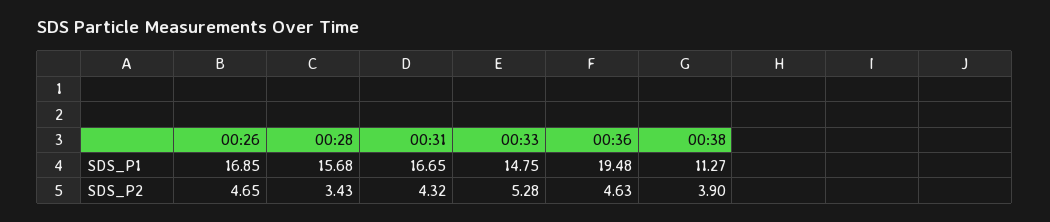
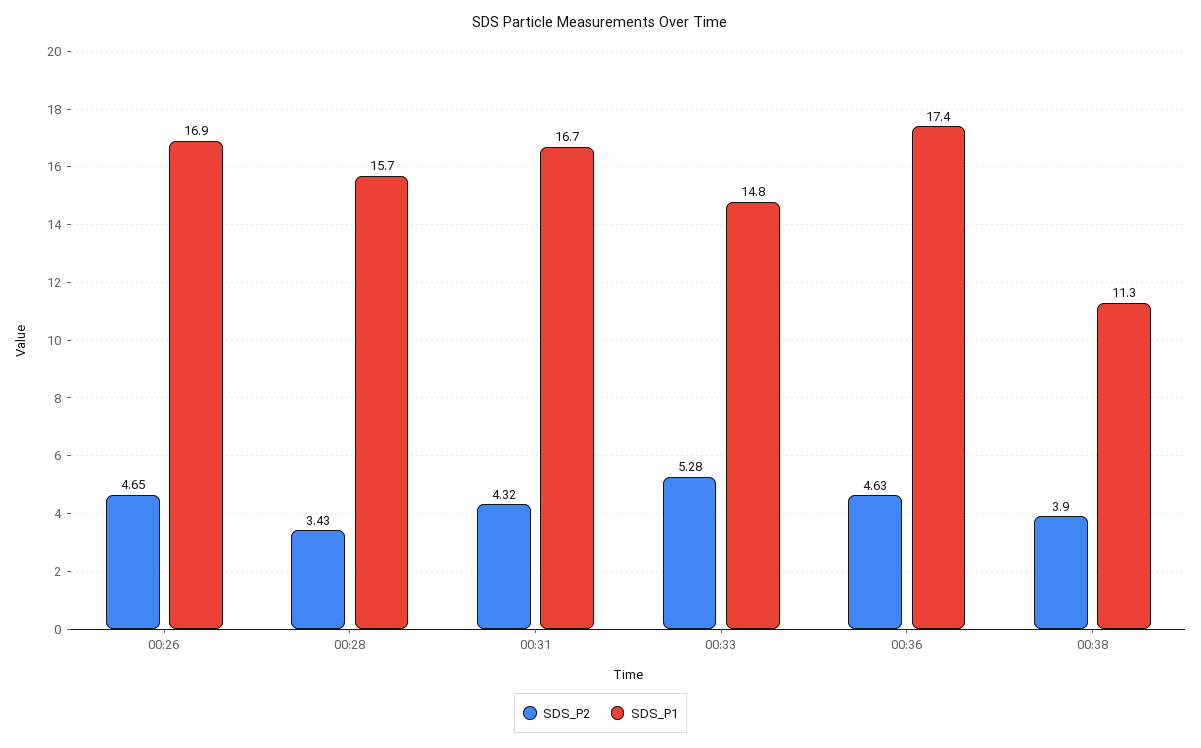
SDS_P1, 00:36: 19.48 -> 17.4

